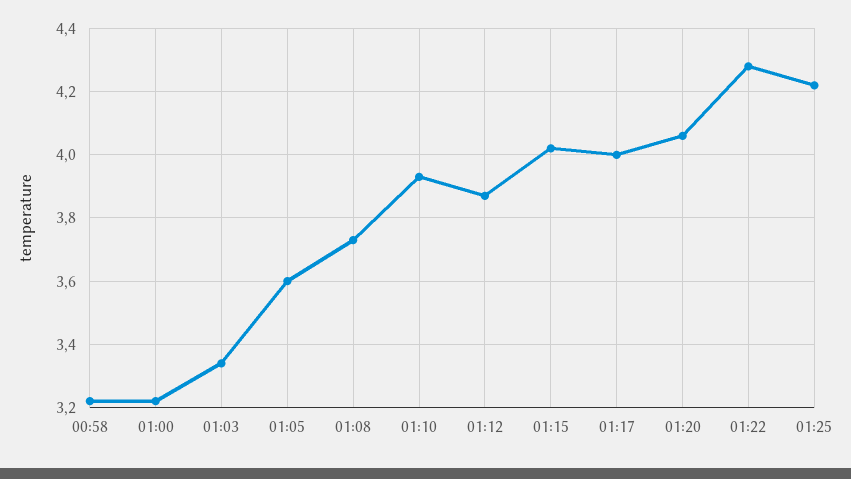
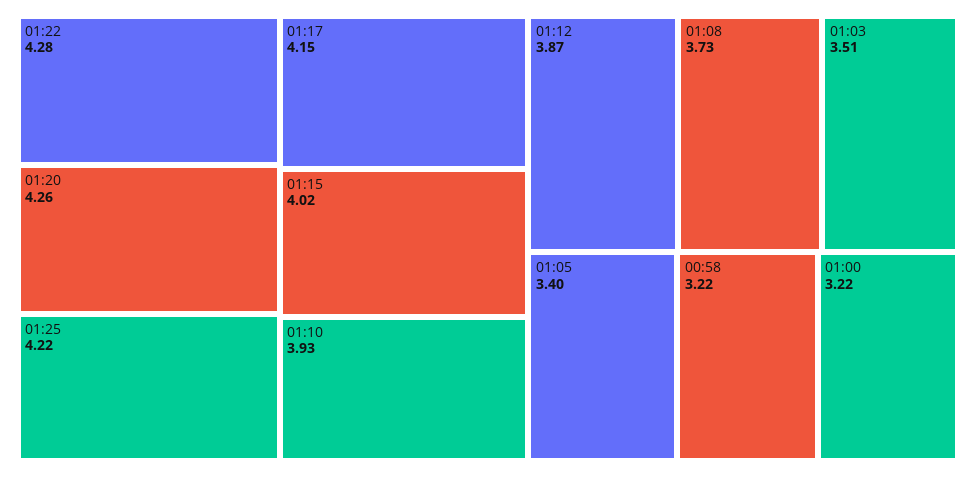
01:03: 3.35 -> 3.51
01:05: 3.6 -> 3.4
01:17: 4 -> 4.15
01:20: 4.05 -> 4.26

